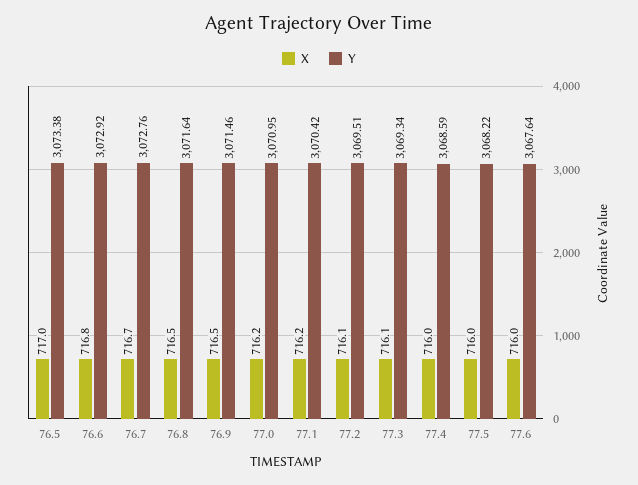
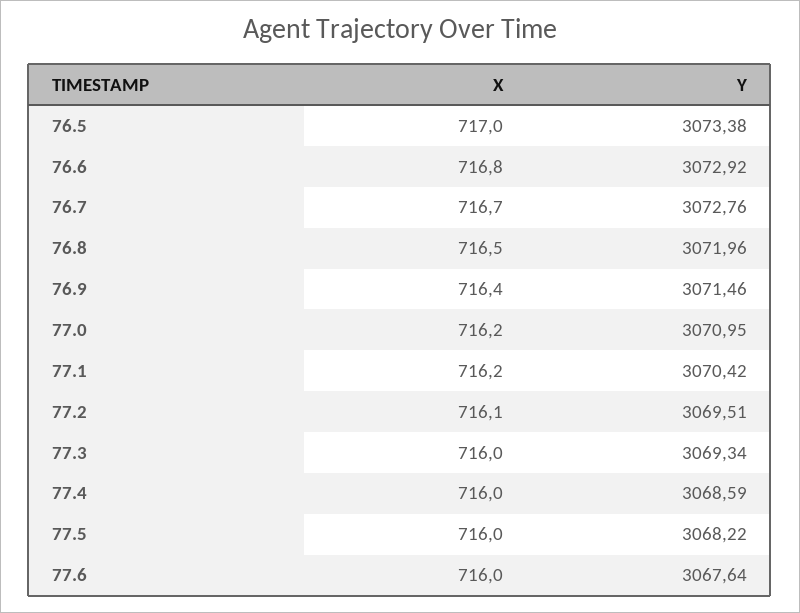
Y, 76.8: 3071.64 -> 3071.96
X, 76.9: 716.5 -> 716.4
X, 77.3: 716.1 -> 716

